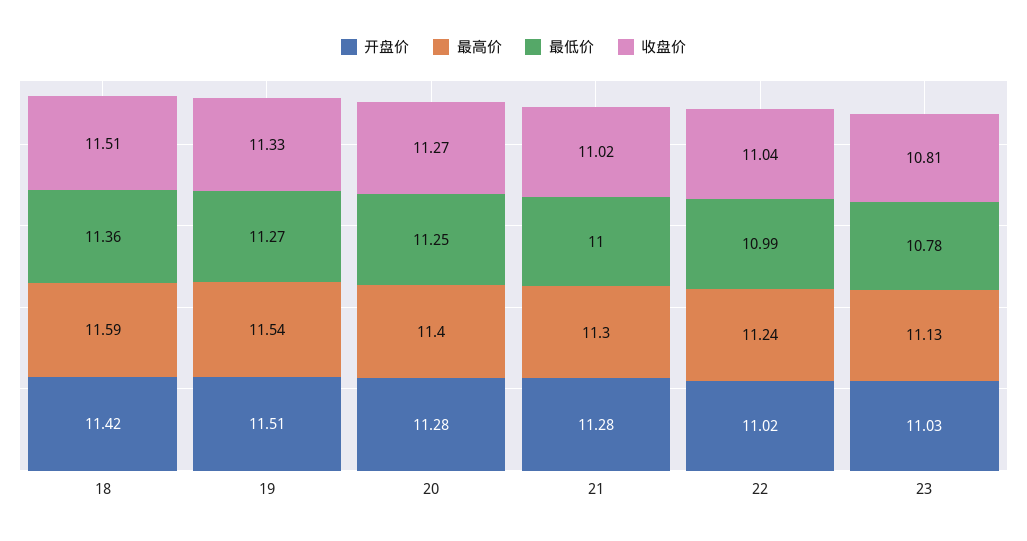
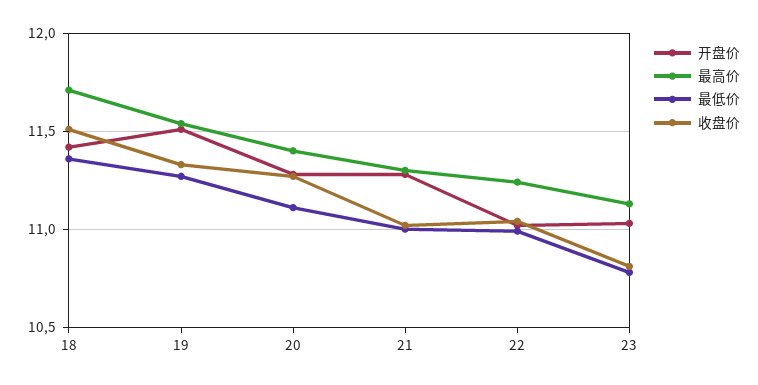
最高价, 18: 11.59 -> 11.7
最低价, 20: 11.25 -> 11.1

